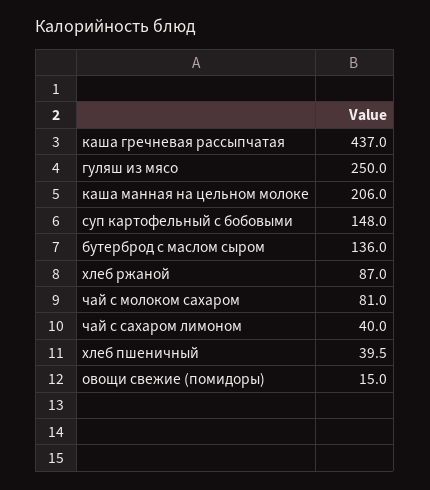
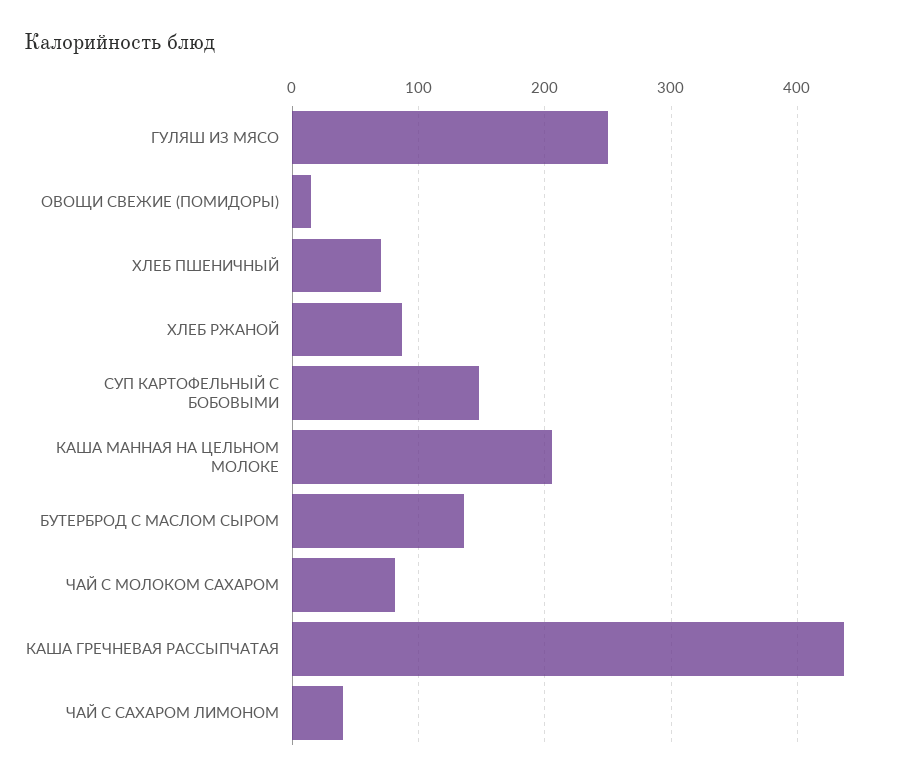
хлеб пшеничный: 39.5 -> 70

